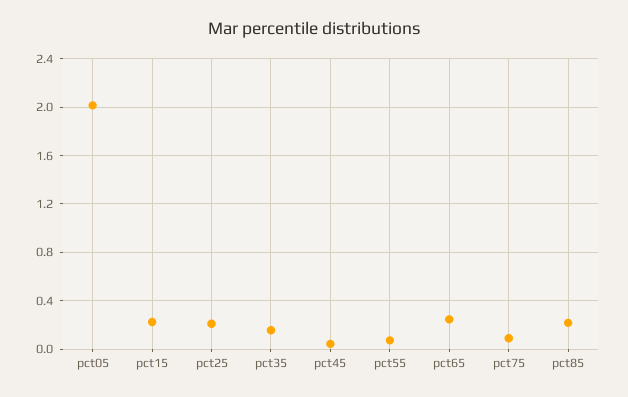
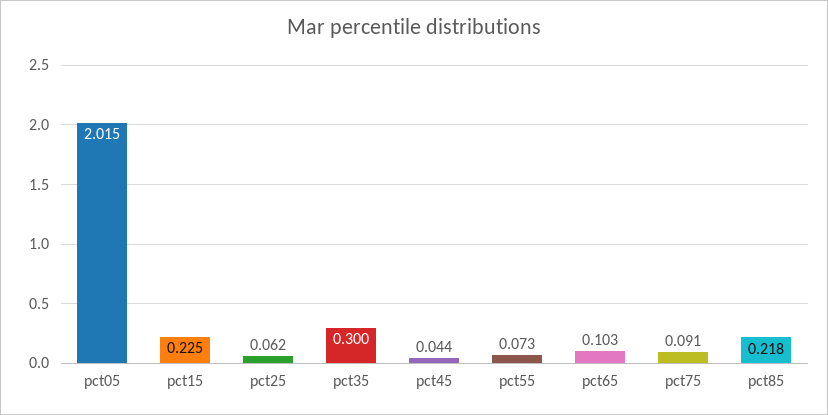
pct25: 0.2 -> 0.062
pct35: 0.15 -> 0.3
pct65: 0.25 -> 0.103

